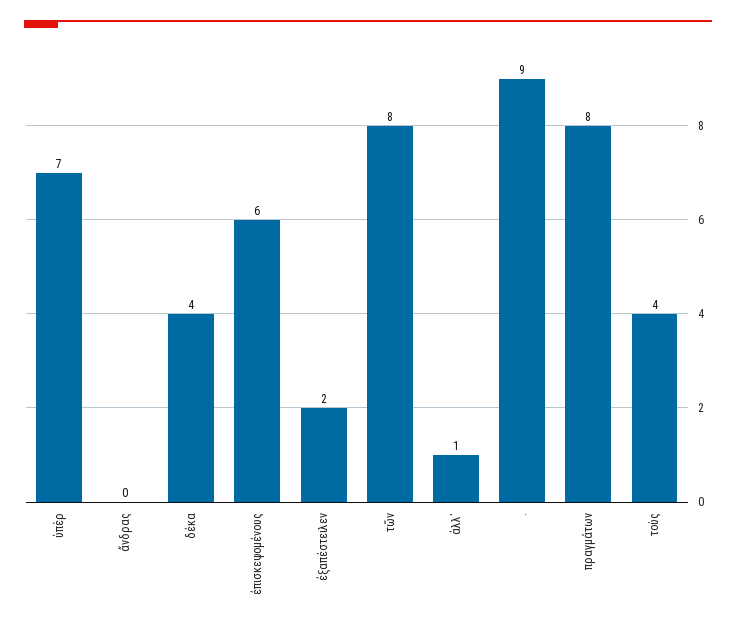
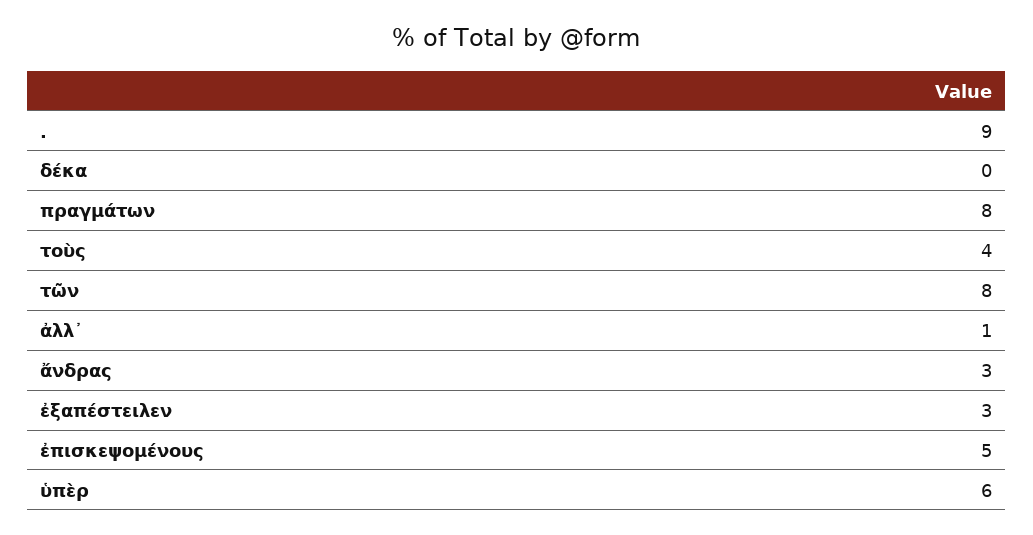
ὑπὲρ: 7 -> 6
ἄνδρας: 0 -> 3
δέκα: 4 -> 0
ἐπισκεψομένους: 6 -> 5
ἐξαπέστειλεν: 2 -> 3

